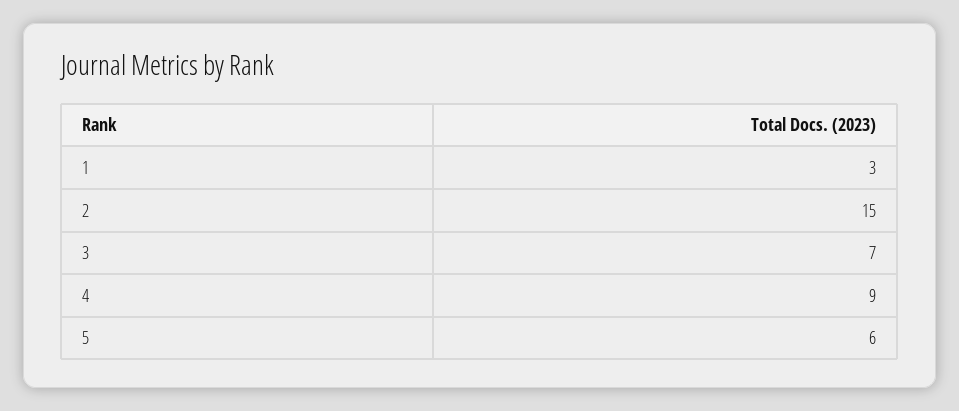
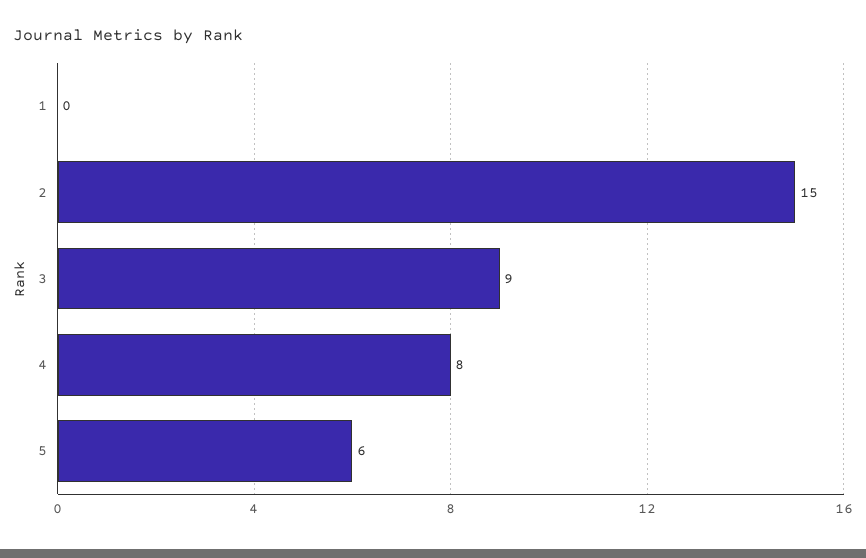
1: 3 -> 0
3: 7 -> 9
4: 9 -> 8

